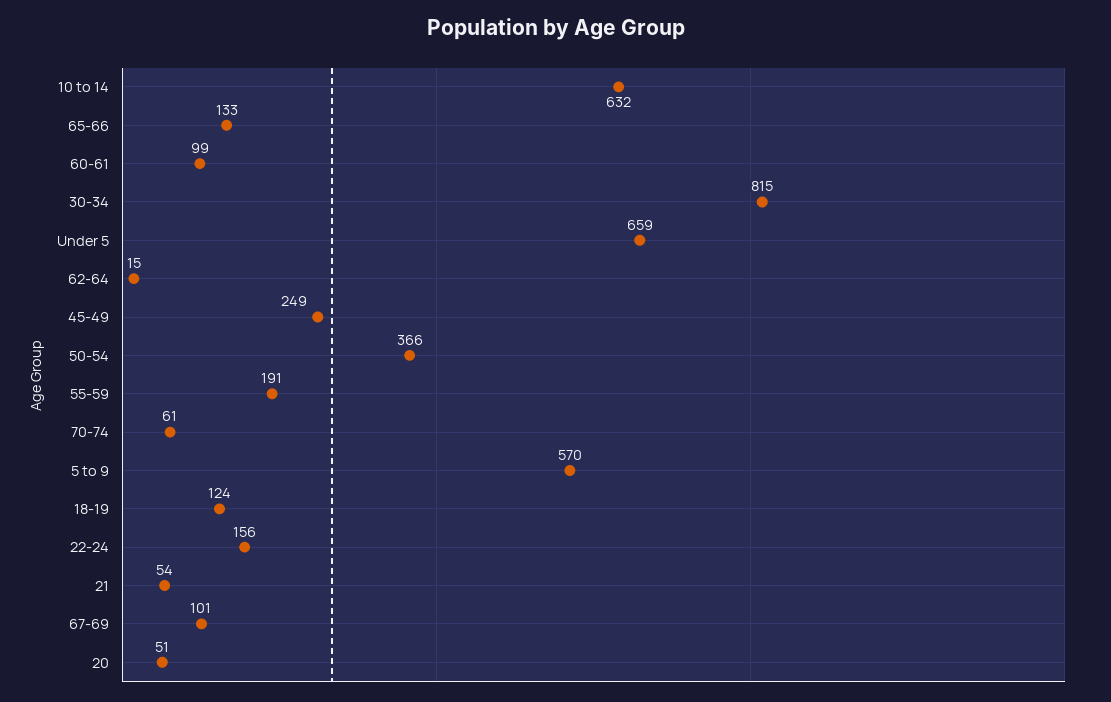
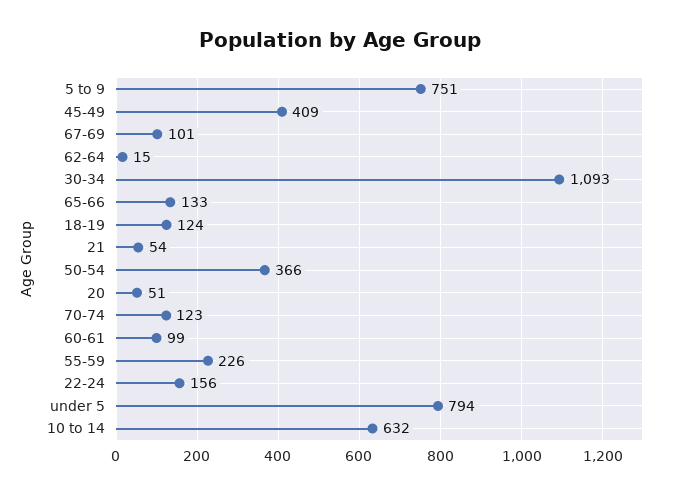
30-34: 815 -> 1093
Under 5: 659 -> 794
45-49: 249 -> 409
55-59: 191 -> 226
70-74: 61 -> 123
5 to 9: 570 -> 751

